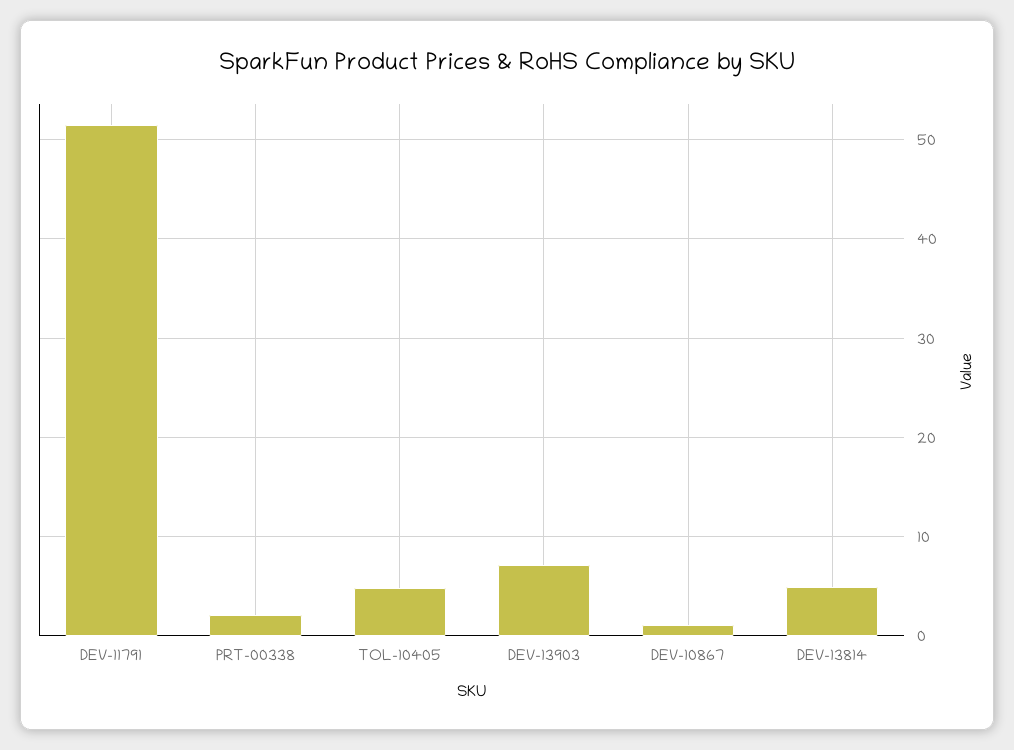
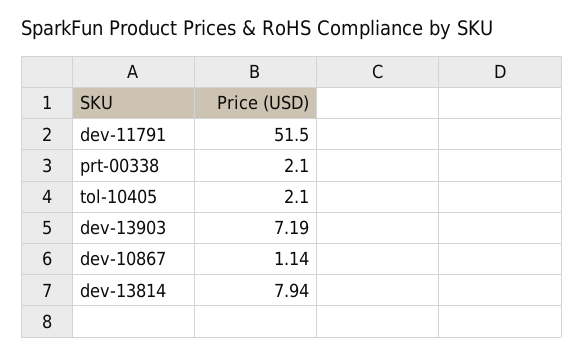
TOL-10405: 5 -> 2.1
DEV-13814: 5 -> 7.94

